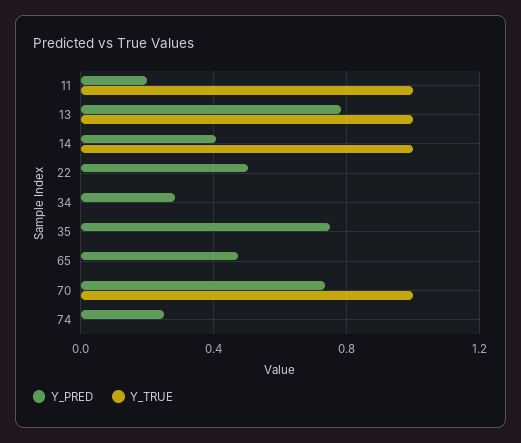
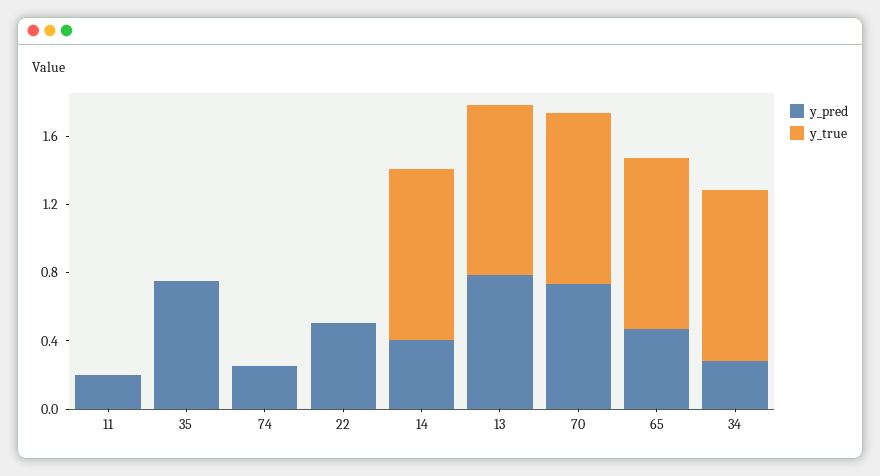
Y_TRUE, 11: 1 -> 0
Y_TRUE, 34: 0 -> 1
Y_TRUE, 65: 0 -> 1

